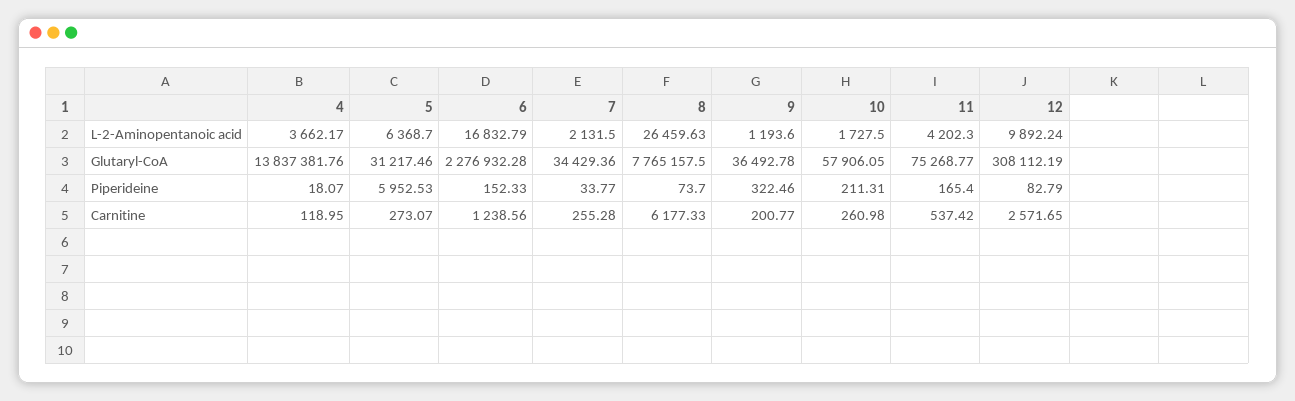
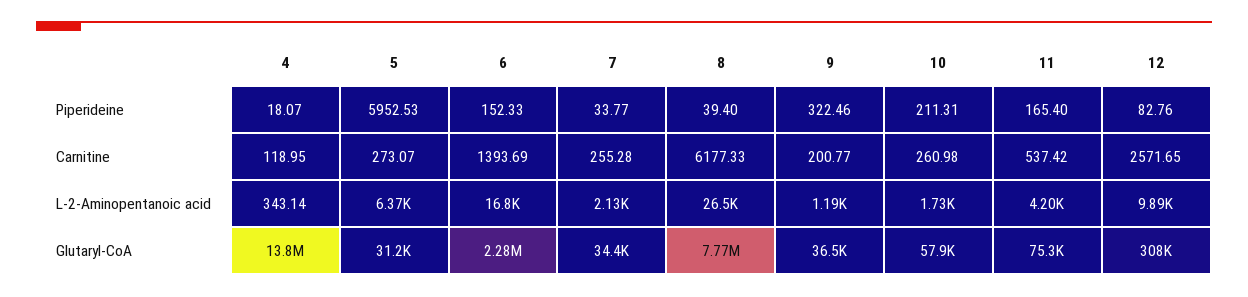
4, L-2-Aminopentanoic acid: 3662.17 -> 343.14
8, Piperideine: 73.7 -> 39.4
12, Piperideine: 82.79 -> 82.76
6, Carnitine: 1238.56 -> 1393.69

